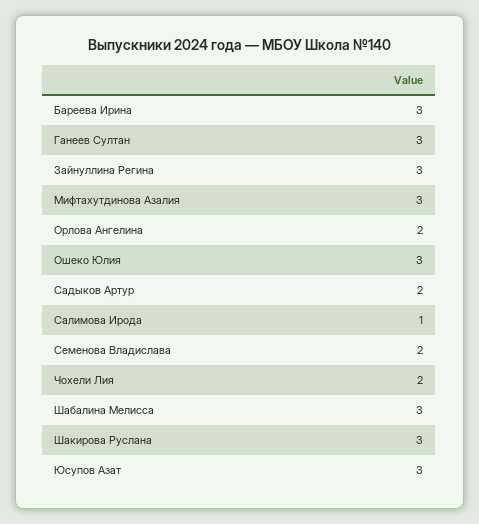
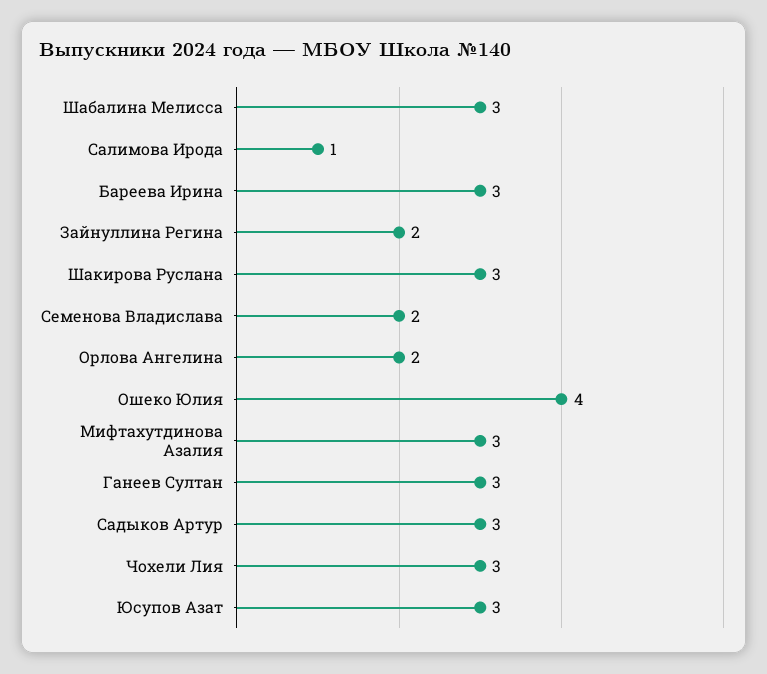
Зайнуллина Регина: 3 -> 2
Ошеко Юлия: 3 -> 4
Садыков Артур: 2 -> 3
Чохели Лия: 2 -> 3

